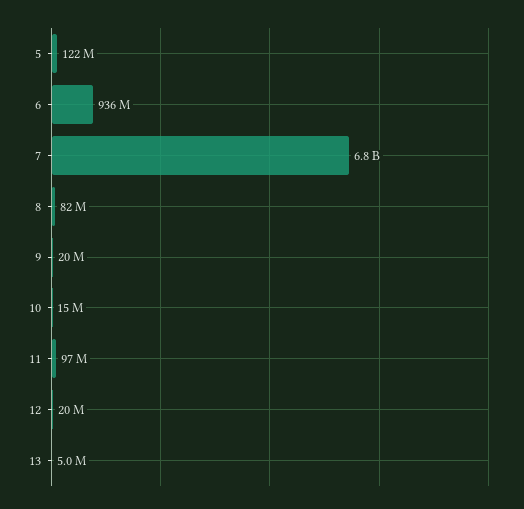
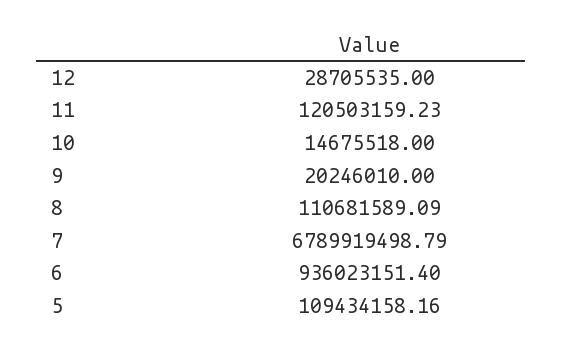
5: 122000000 -> 109434158.16
8: 82000000 -> 110681589.09
11: 97000000 -> 120503159.23
12: 20000000 -> 28705535
13: 5000000 -> none

